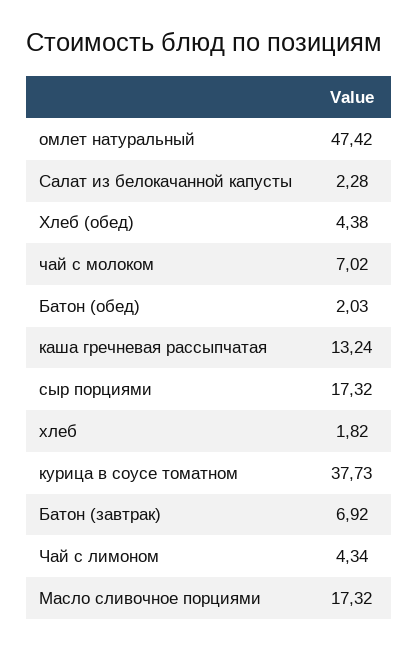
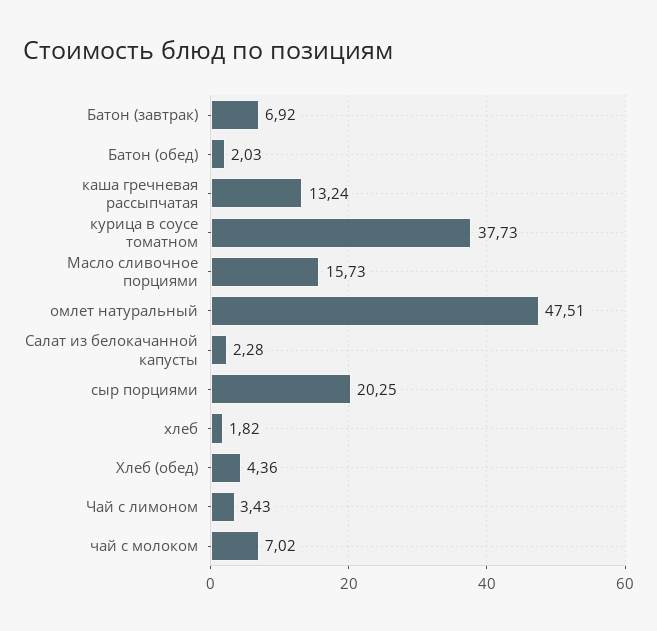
омлет натуральный: 47.42 -> 47.51
Хлеб (обед): 4.38 -> 4.36
сыр порциями: 17.32 -> 20.25
Чай с лимоном: 4.34 -> 3.43
Масло сливочное порциями: 17.32 -> 15.73

